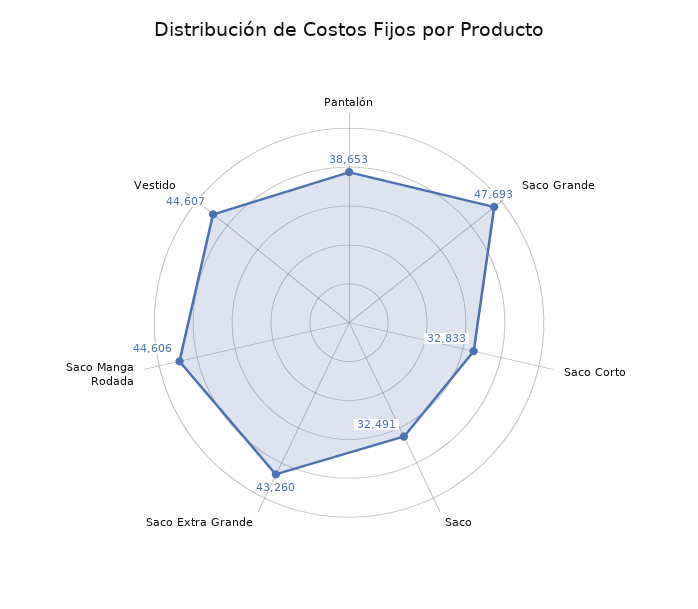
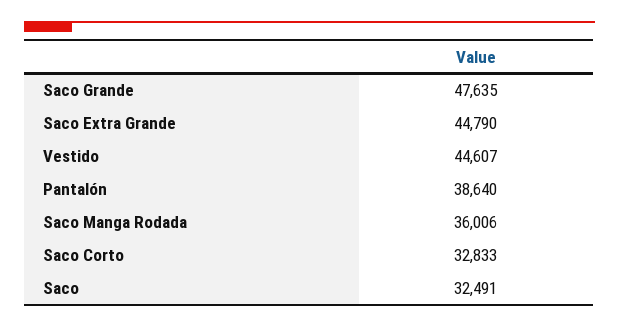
Pantalón: 38653 -> 38640
Saco Grande: 47693 -> 47635
Saco Extra Grande: 43260 -> 44790
Saco Manga Rodada: 44606 -> 36006

